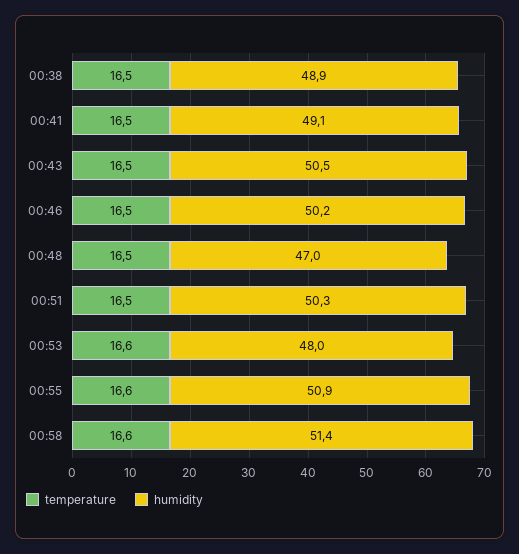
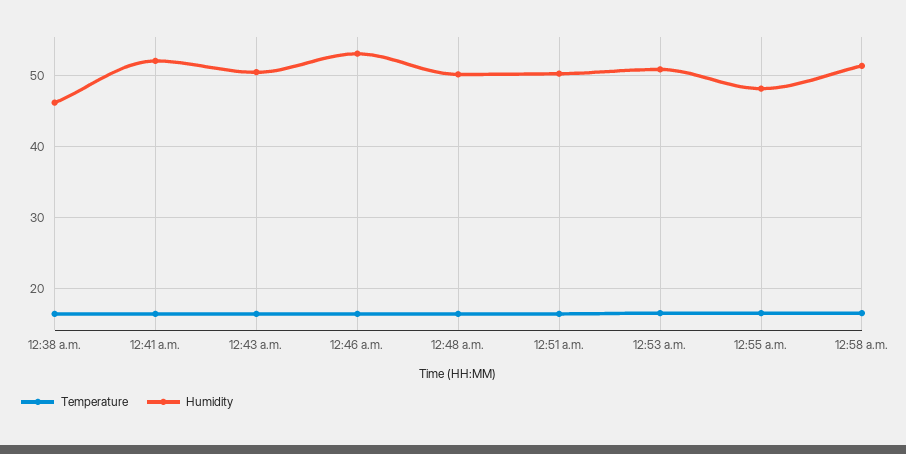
humidity, 00:38: 48.9 -> 46
humidity, 00:41: 49.1 -> 52
humidity, 00:46: 50.2 -> 53
humidity, 00:48: 47 -> 50
humidity, 00:53: 48 -> 51
humidity, 00:55: 50.9 -> 48

